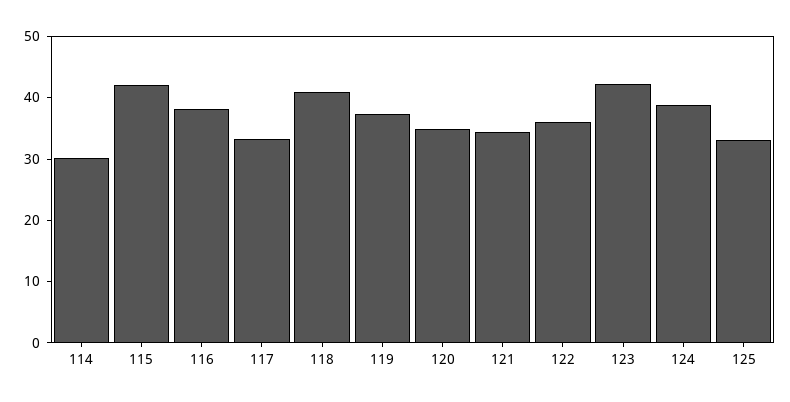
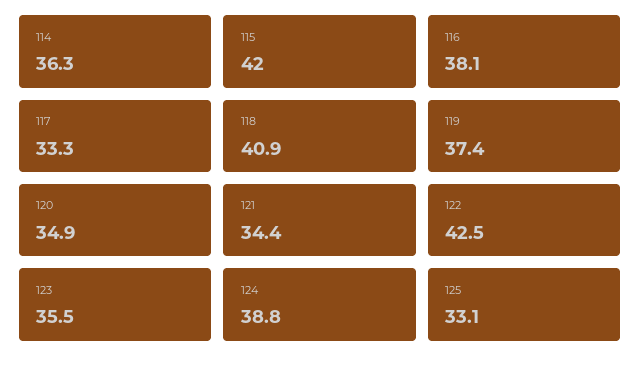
114: 30 -> 36.3
122: 36 -> 42.5
123: 42 -> 35.5

